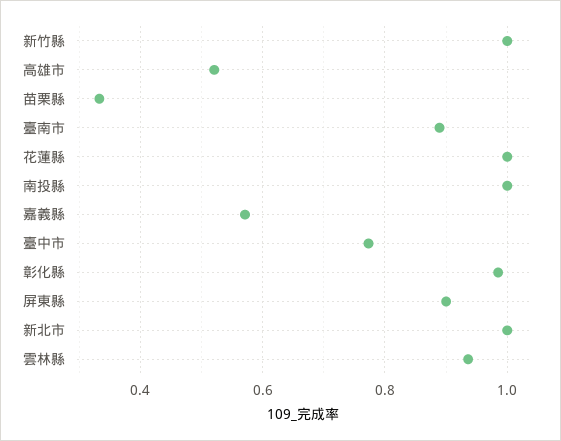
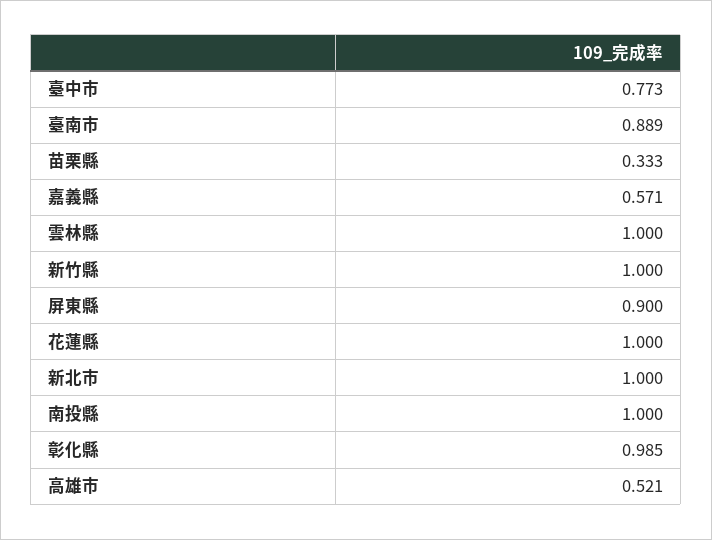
雲林縣: 0.94 -> 1

